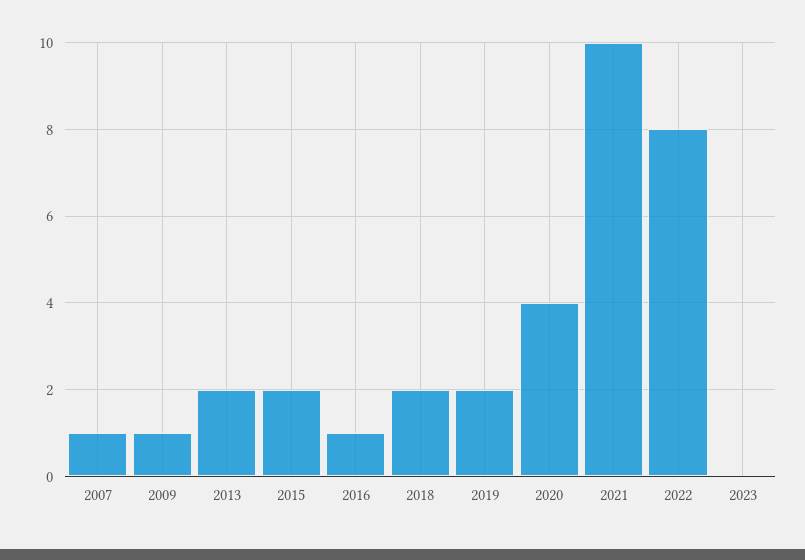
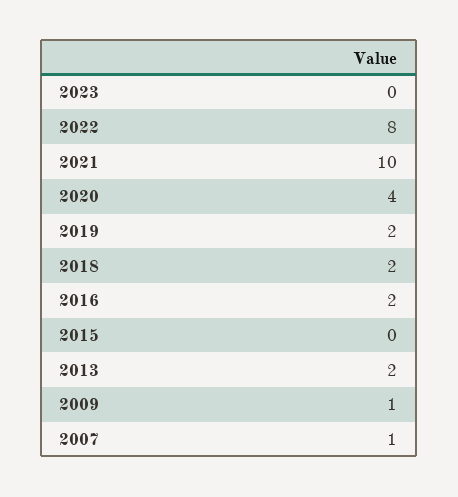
2015: 2 -> 0
2016: 1 -> 2

